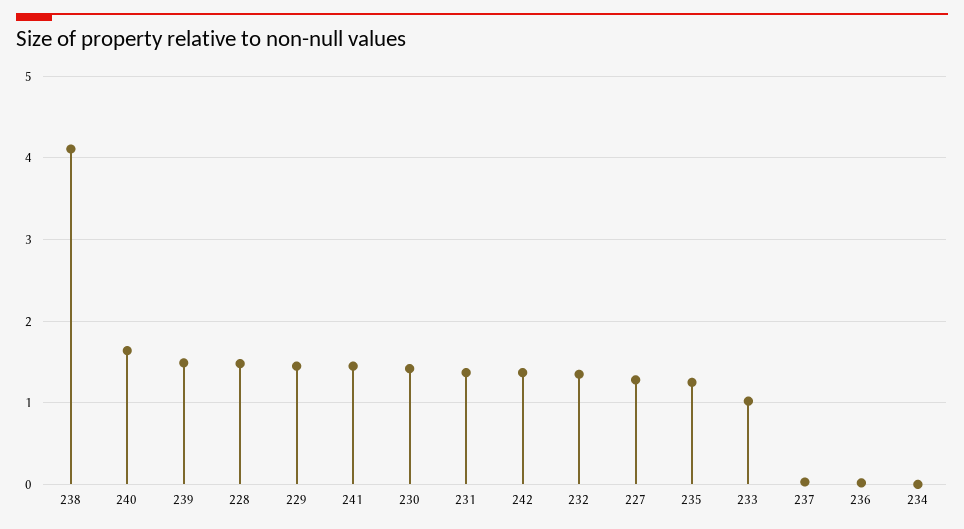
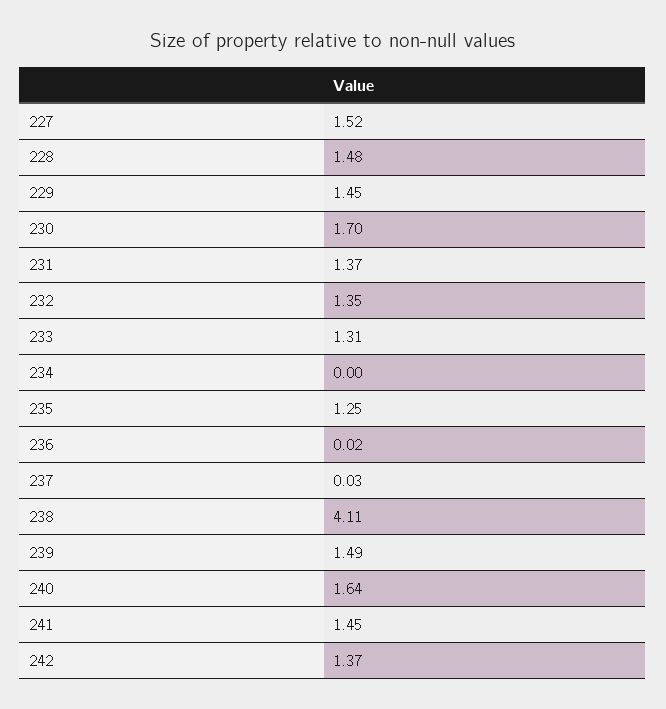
230: 1.4 -> 1.7
227: 1.3 -> 1.52
233: 1 -> 1.31

